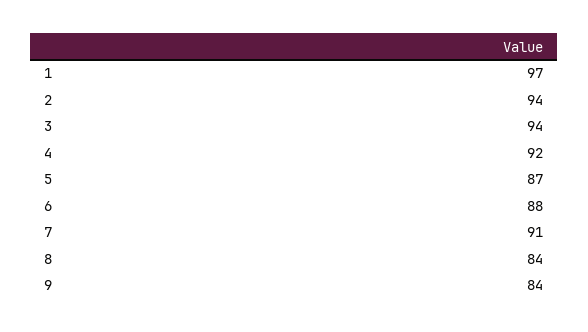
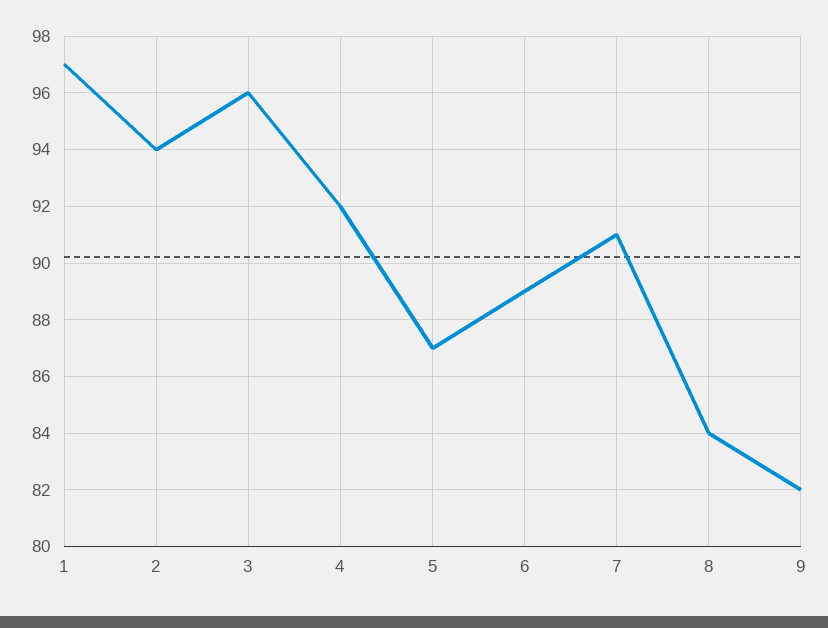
3: 94 -> 96
6: 88 -> 89
9: 84 -> 82

